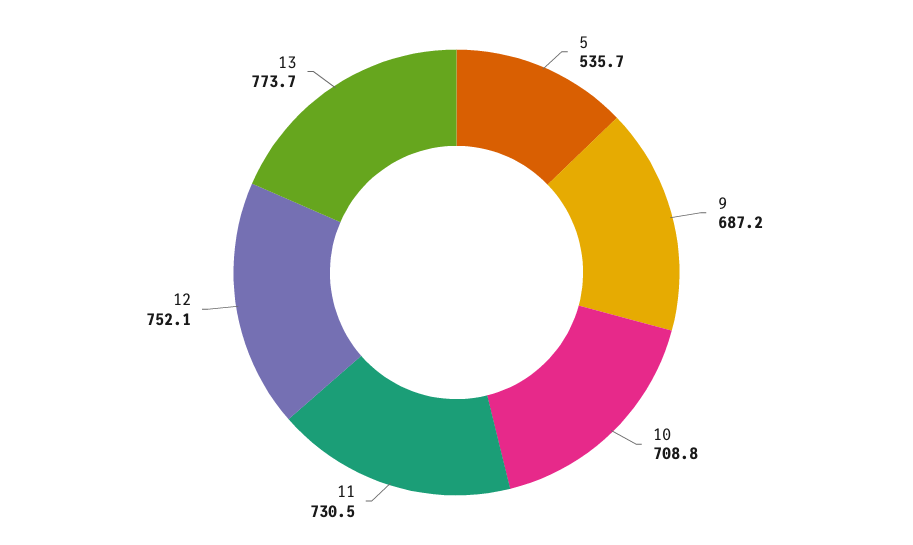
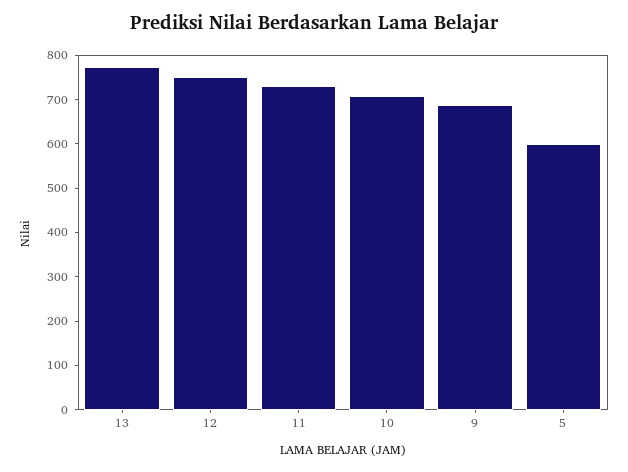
5: 535.7 -> 600

